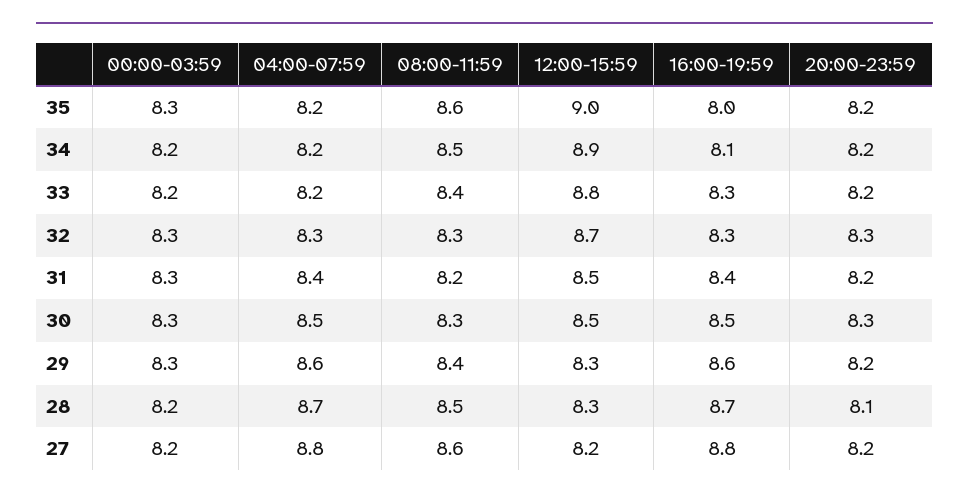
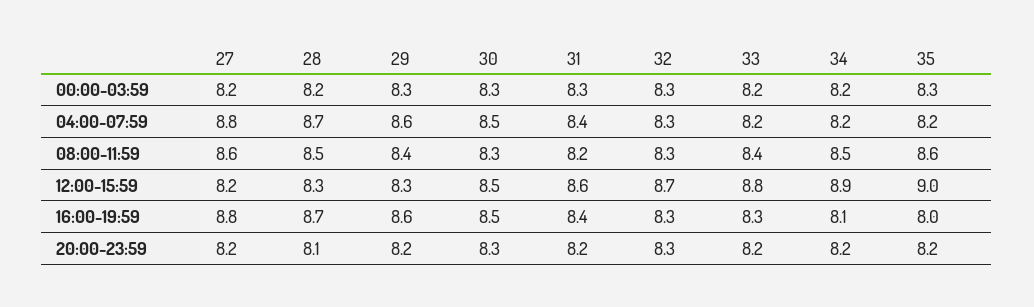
12:00-15:59, 31: 8.5 -> 8.6

